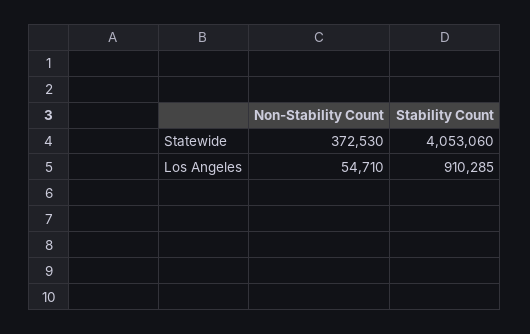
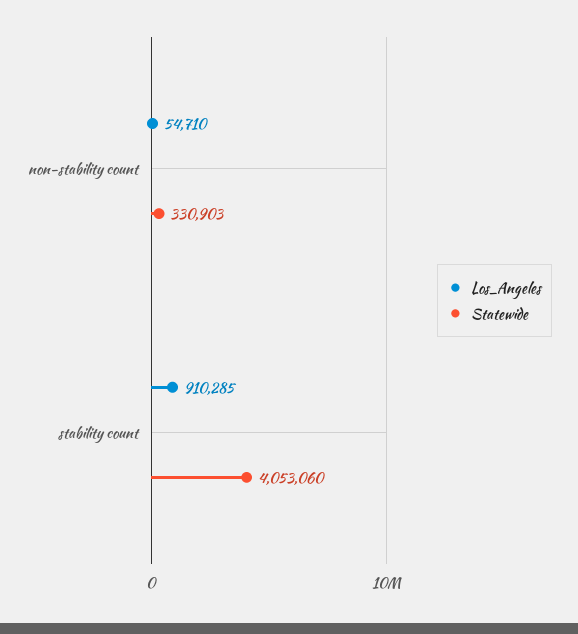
Statewide, Non-Stability Count: 372530 -> 330903

